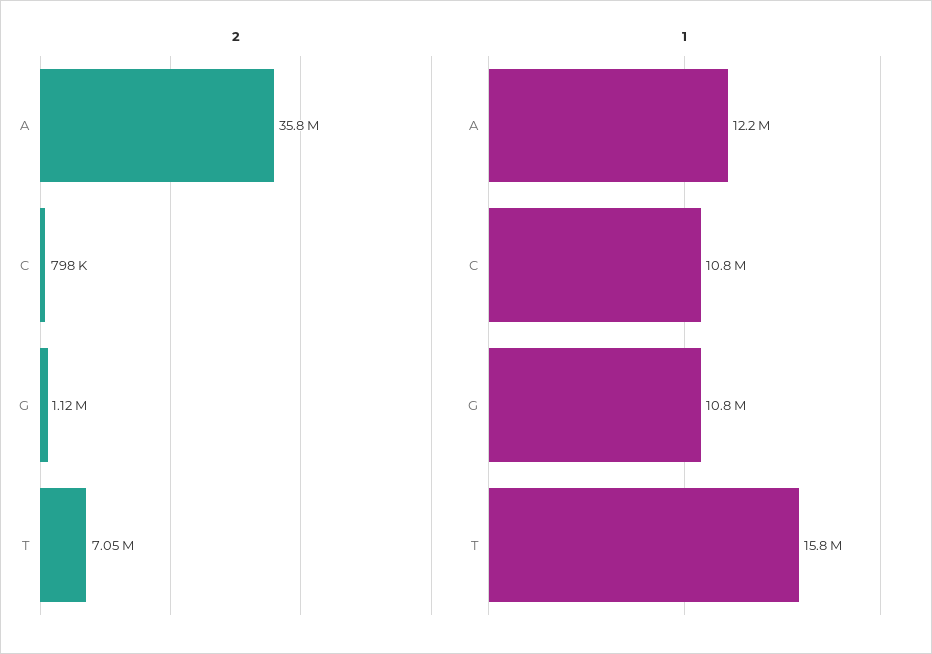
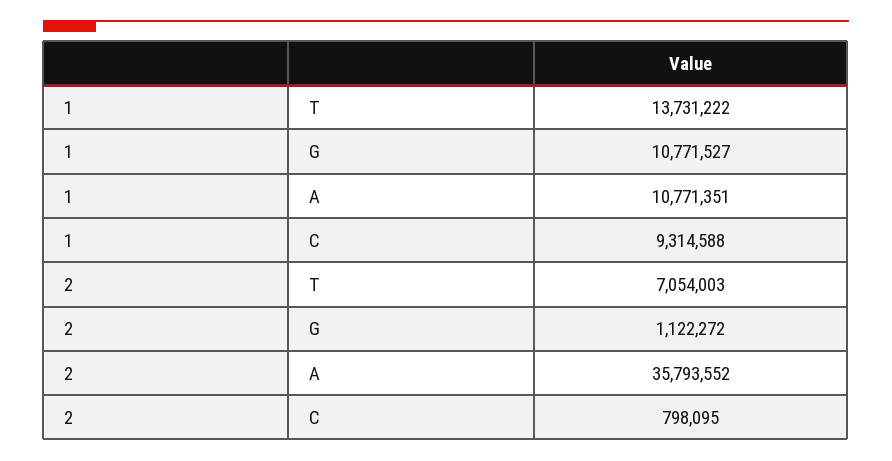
1, A: 12200000 -> 10771351
1, C: 10800000 -> 9314588
1, T: 15800000 -> 13731222

